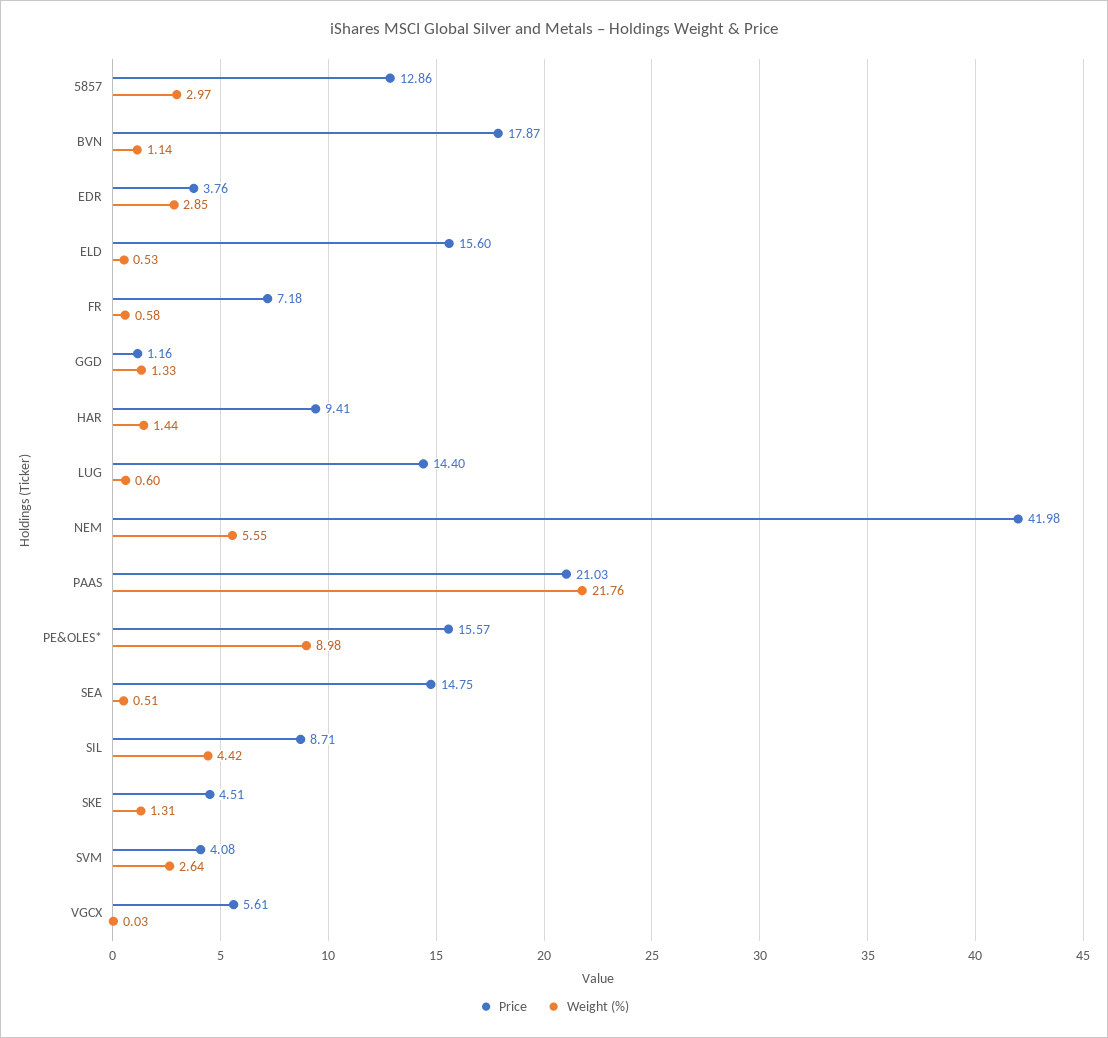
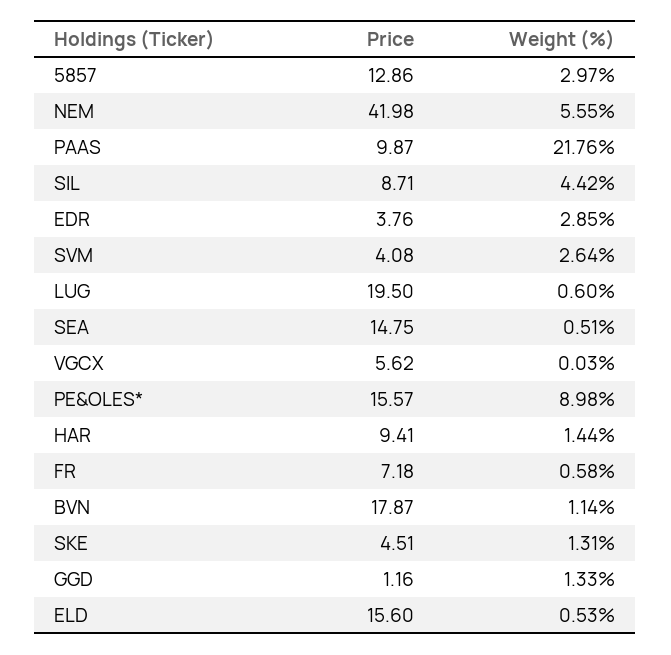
Price, LUG: 14.4 -> 19.5
Price, PAAS: 21.03 -> 9.87
Price, VGCX: 5.61 -> 5.62

